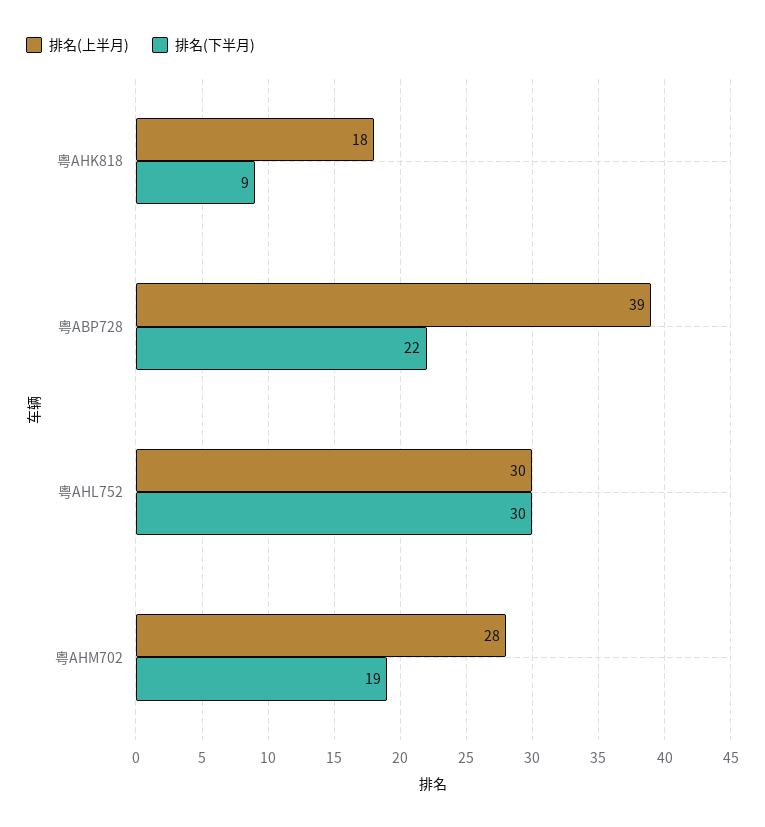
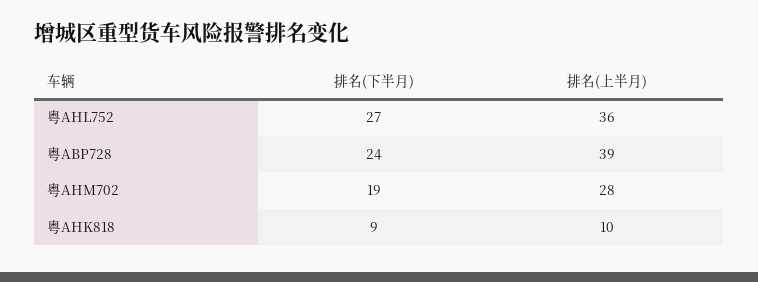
排名(上半月), 粤AHK818: 18 -> 10
排名(下半月), 粤ABP728: 22 -> 24
排名(上半月), 粤AHL752: 30 -> 36
排名(下半月), 粤AHL752: 30 -> 27

